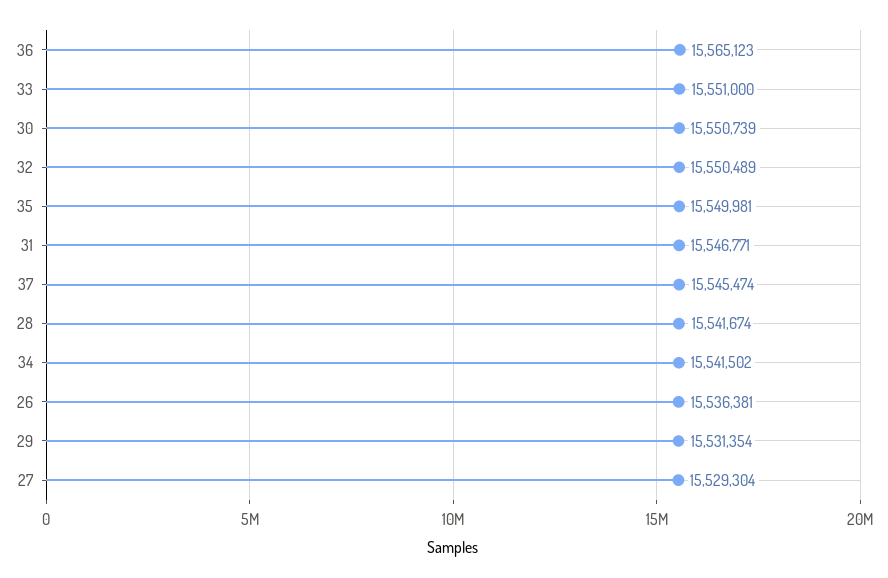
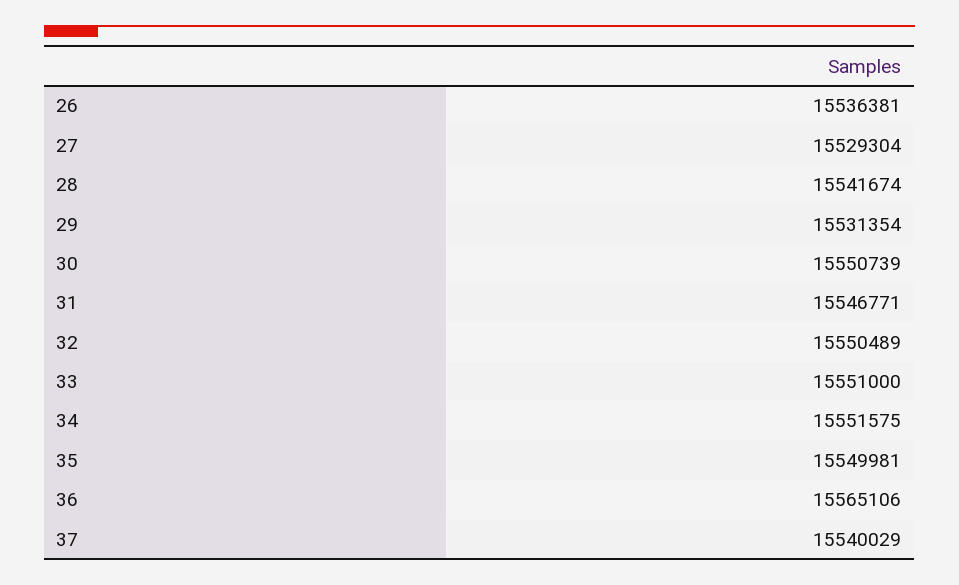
36: 15565123 -> 15565106
37: 15545474 -> 15540029
34: 15541502 -> 15551575

